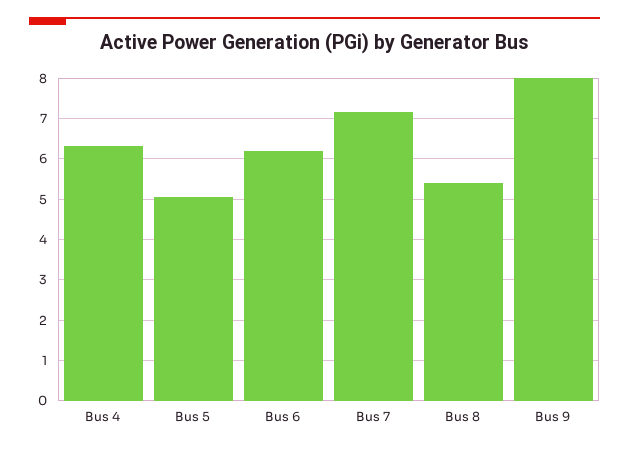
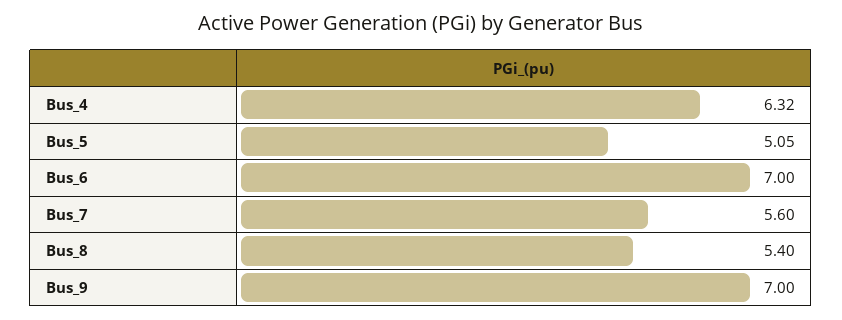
Bus 6: 6.2 -> 7
Bus 7: 7.2 -> 5.6
Bus 9: 8 -> 7

